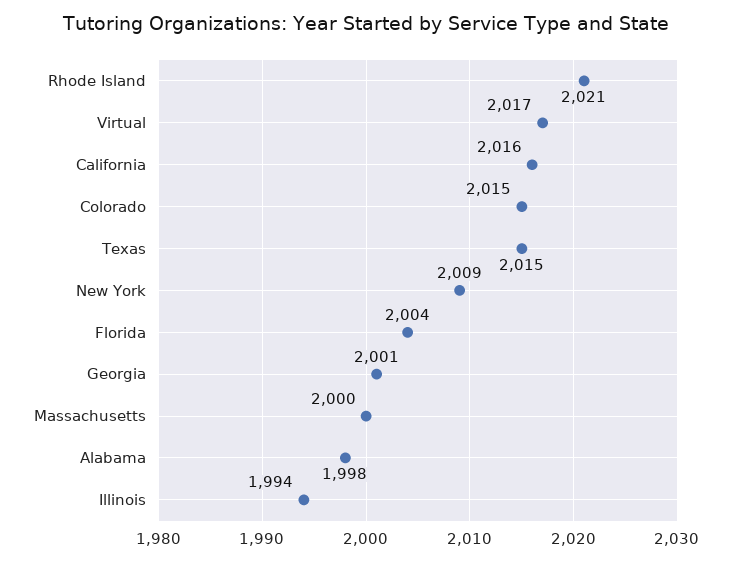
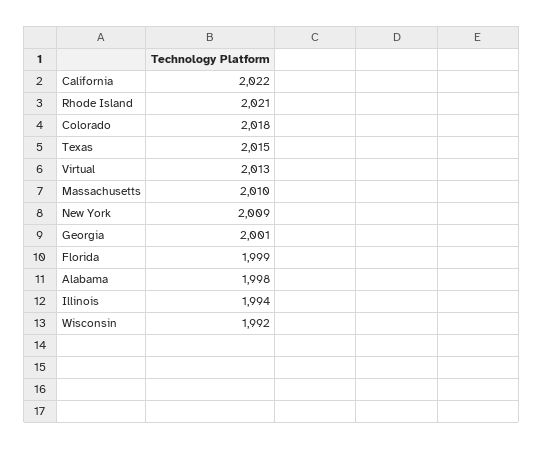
Virtual: 2017 -> 2013
California: 2016 -> 2022
Colorado: 2015 -> 2018
Florida: 2004 -> 1999
Massachusetts: 2000 -> 2010
Wisconsin: none -> 1992

